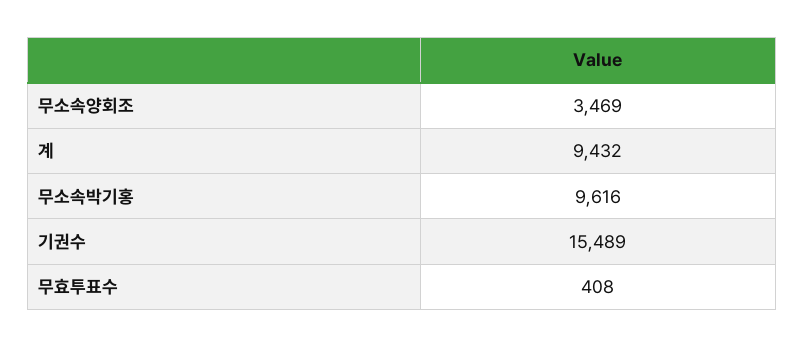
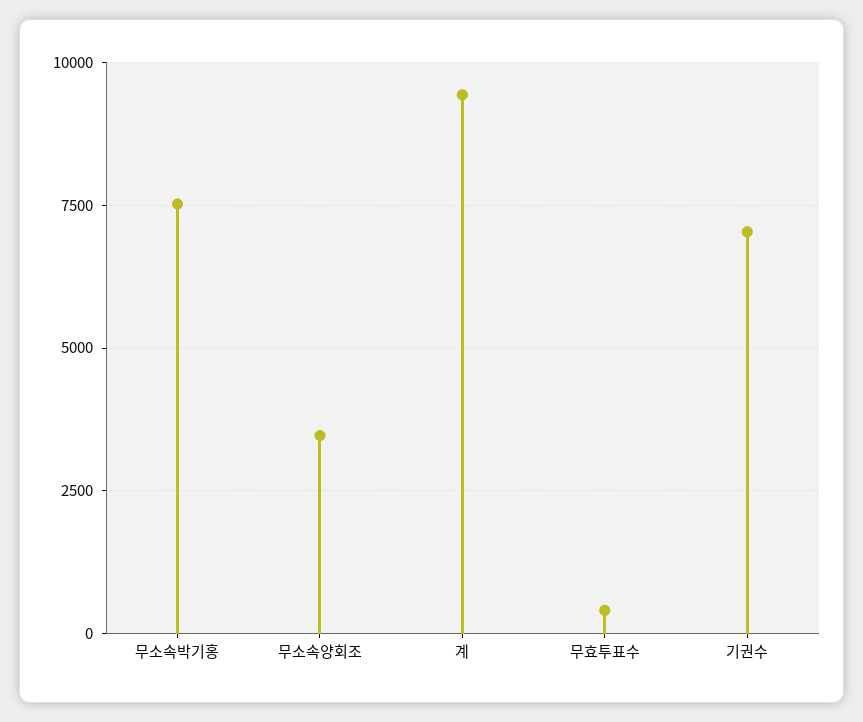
무소속박기홍: 9616 -> 7500
기권수: 15489 -> 7000

